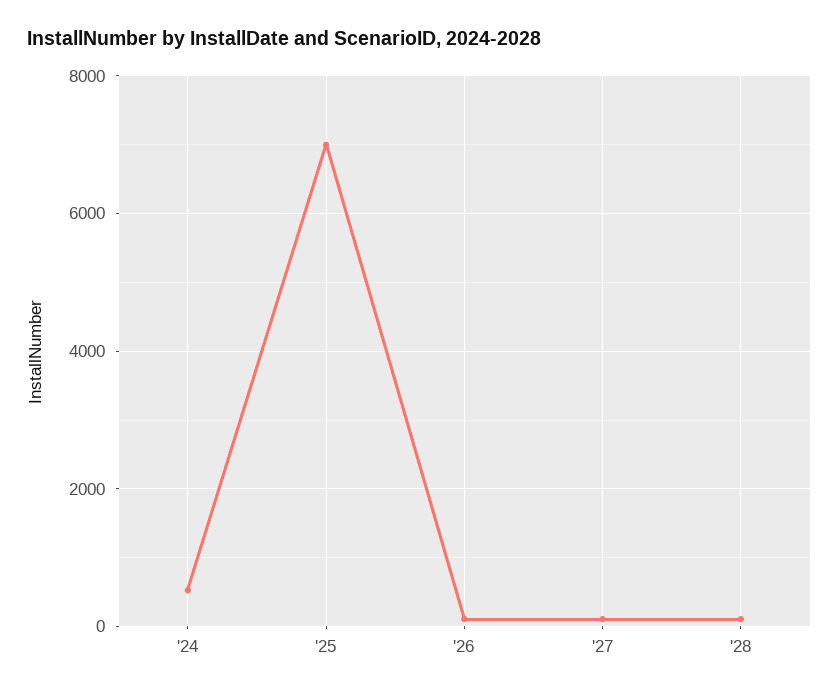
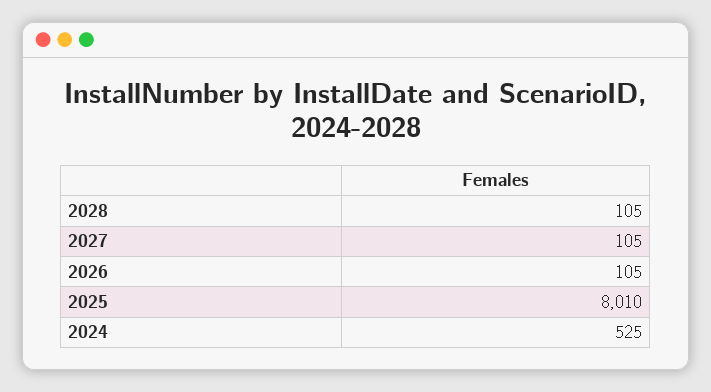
'25: 7000 -> 8010

